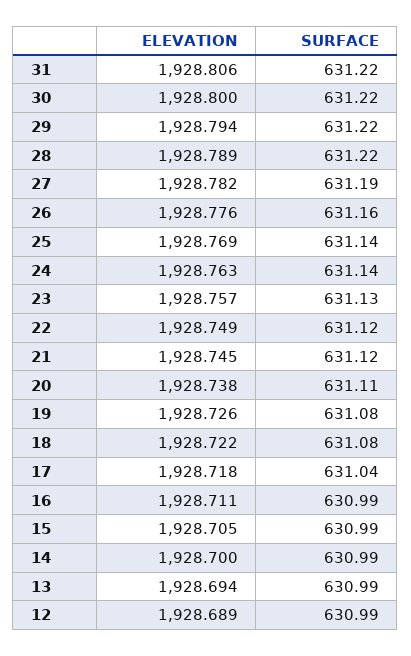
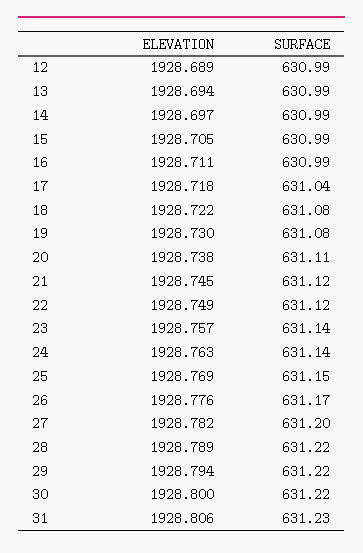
SURFACE, 31: 631.22 -> 631.23
SURFACE, 27: 631.19 -> 631.2
SURFACE, 26: 631.16 -> 631.17
SURFACE, 25: 631.14 -> 631.15
SURFACE, 23: 631.13 -> 631.14
ELEVATION, 19: 1928.726 -> 1928.73
ELEVATION, 14: 1928.7 -> 1928.697

